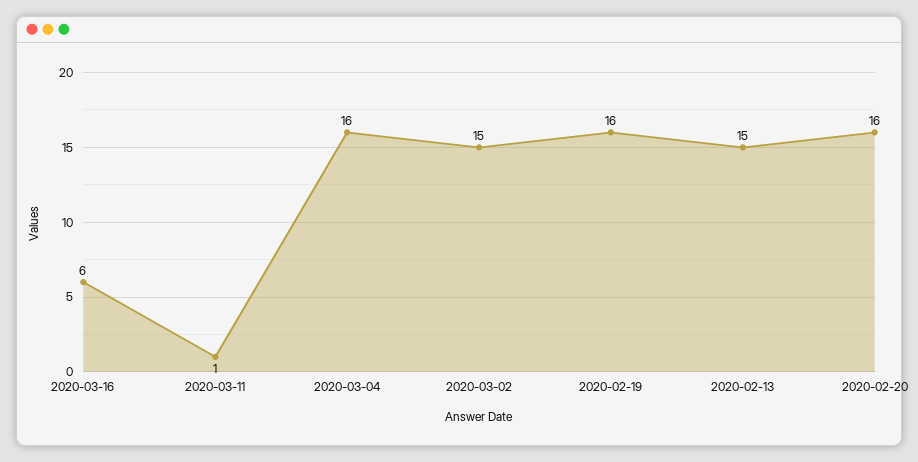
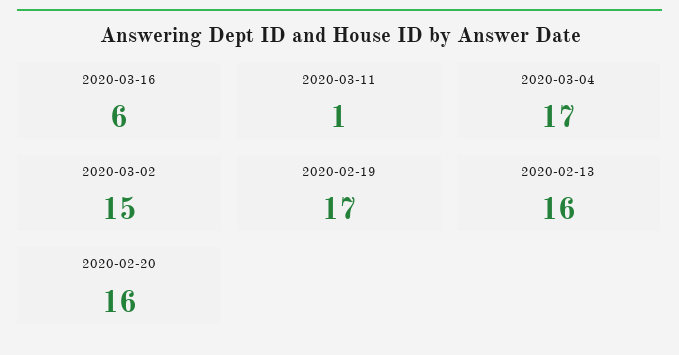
2020-03-04: 16 -> 17
2020-02-19: 16 -> 17
2020-02-13: 15 -> 16

